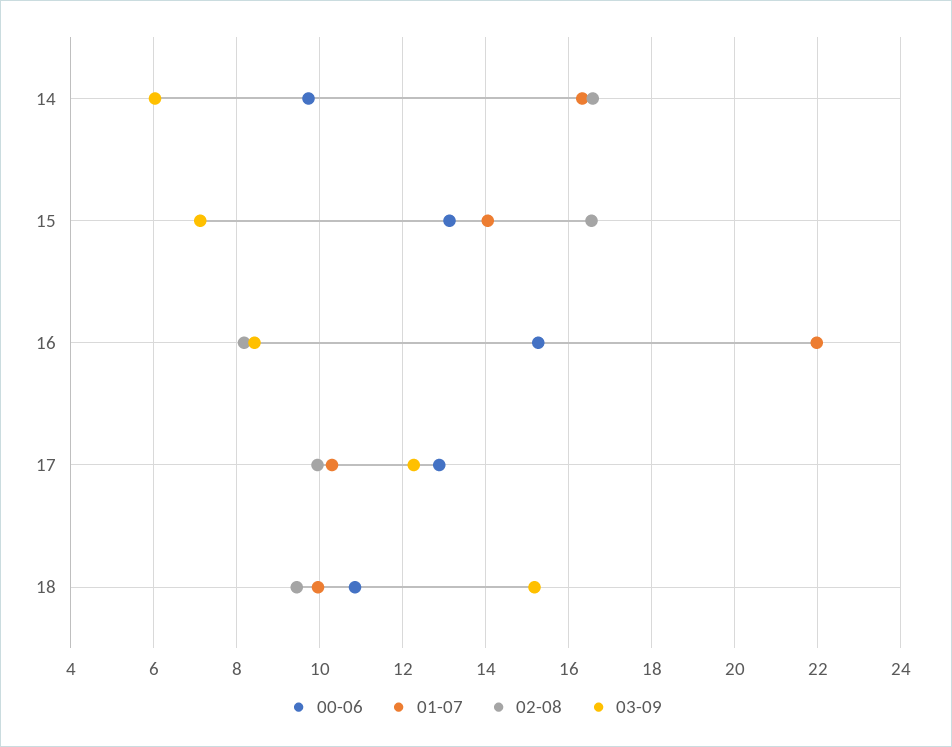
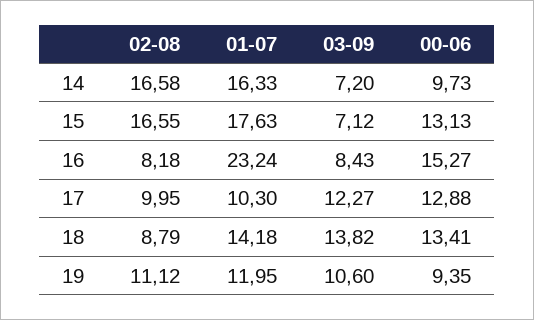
03-09, 14: 6 -> 7.2
01-07, 15: 14 -> 17.63
01-07, 16: 22 -> 23.24
00-06, 18: 10.8 -> 13.41
01-07, 18: 10 -> 14.18
02-08, 18: 9.4 -> 8.79
03-09, 18: 15.2 -> 13.82
02-08, 19: none -> 11.12
01-07, 19: none -> 11.95
03-09, 19: none -> 10.6
00-06, 19: none -> 9.35

